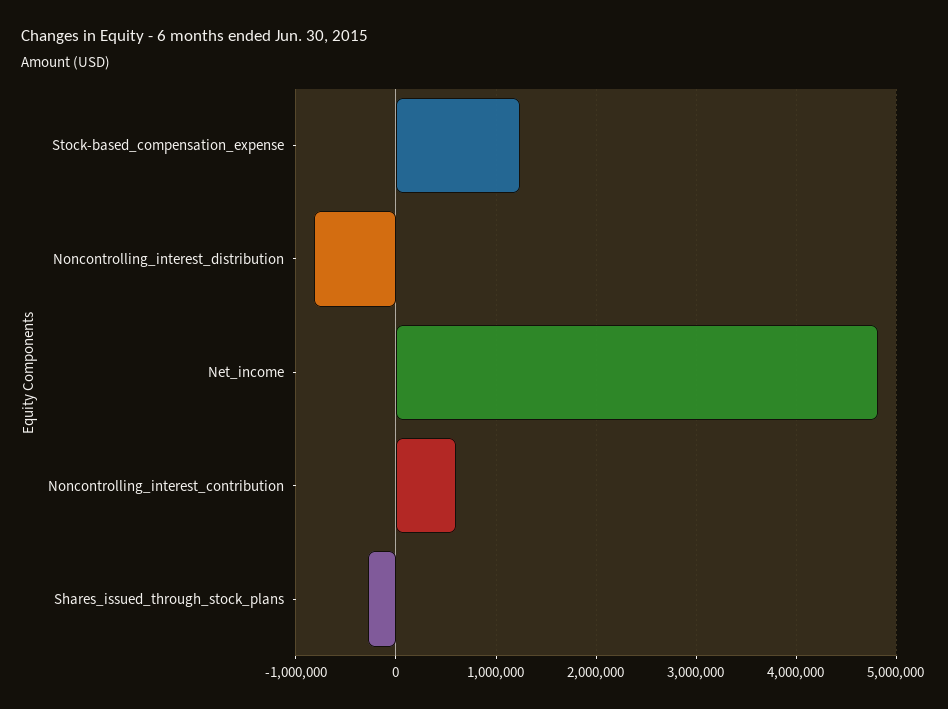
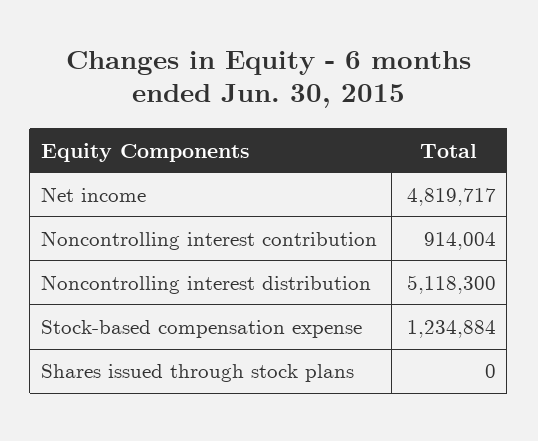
Noncontrolling_interest_distribution: -800000 -> 5118300
Noncontrolling_interest_contribution: 600000 -> 914004
Shares_issued_through_stock_plans: -300000 -> 0

